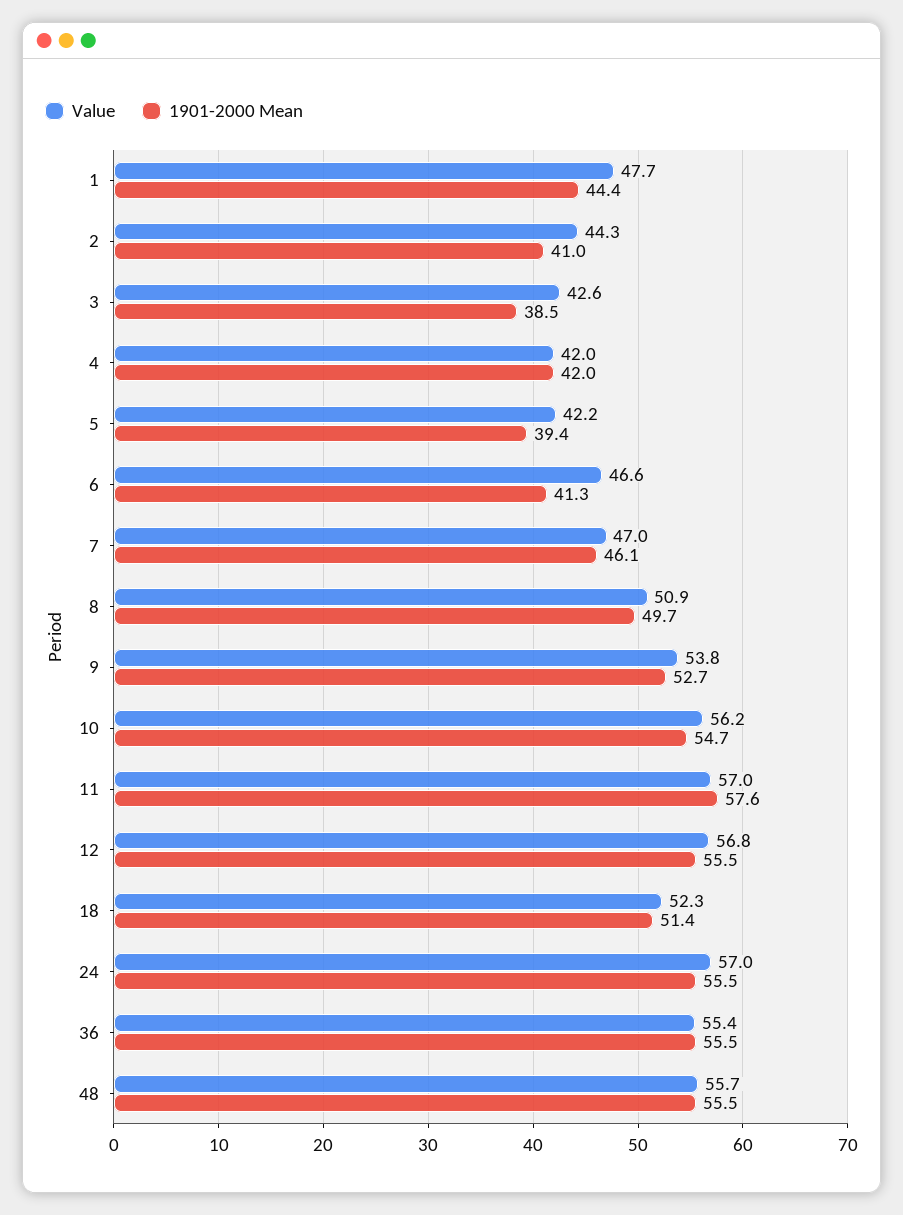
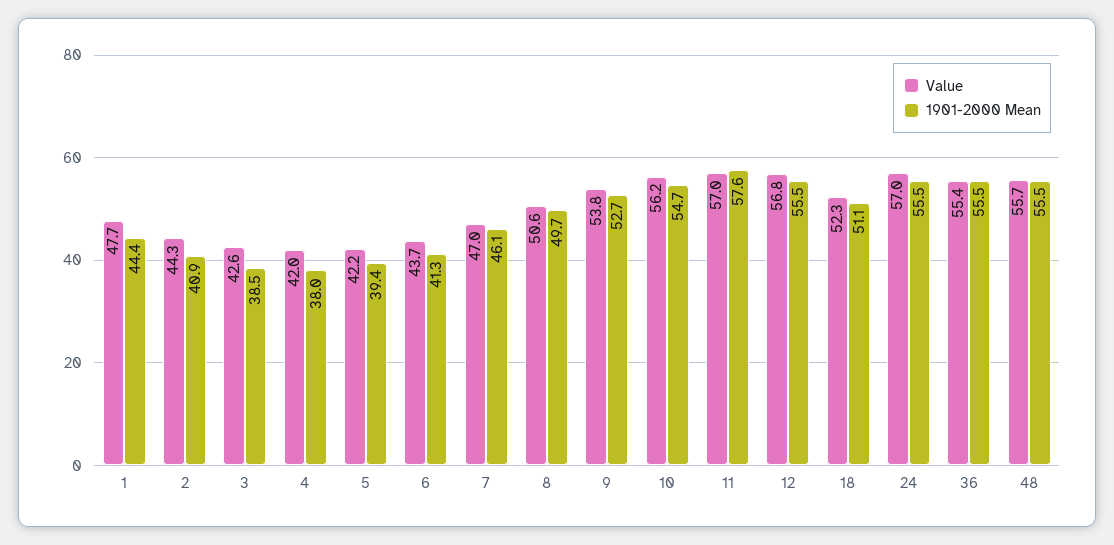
1901-2000 Mean, 2: 41 -> 40.9
1901-2000 Mean, 4: 42 -> 38
Value, 6: 46.6 -> 43.7
Value, 8: 50.9 -> 50.6
1901-2000 Mean, 18: 51.4 -> 51.1

